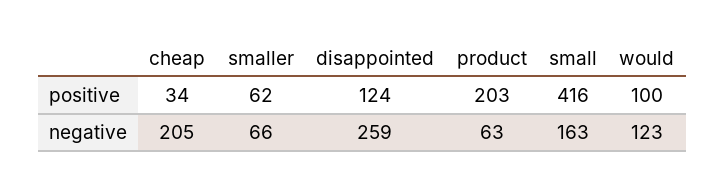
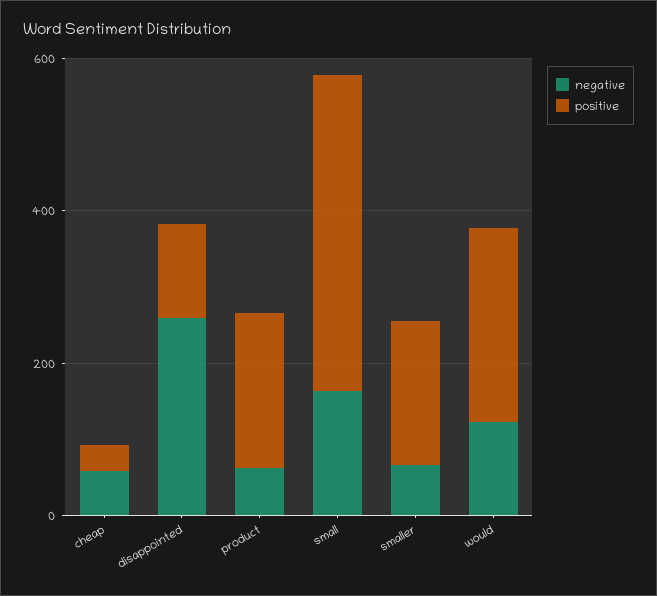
positive, smaller: 62 -> 200
positive, would: 100 -> 250
negative, cheap: 205 -> 50

